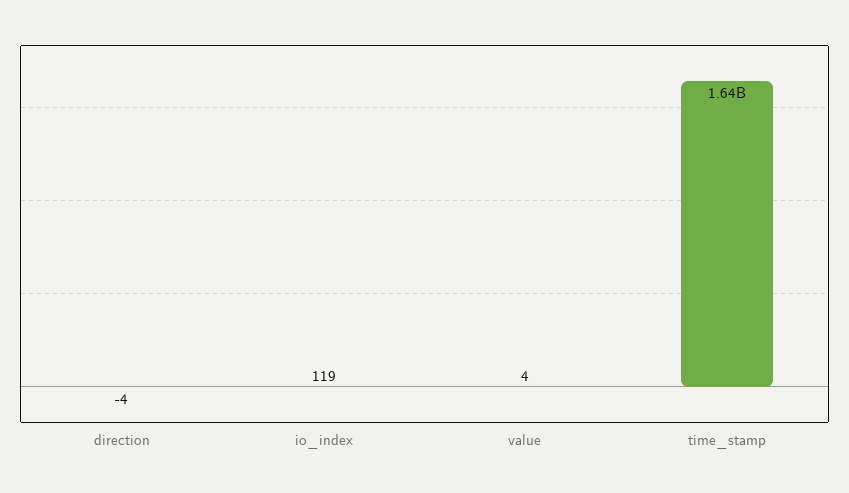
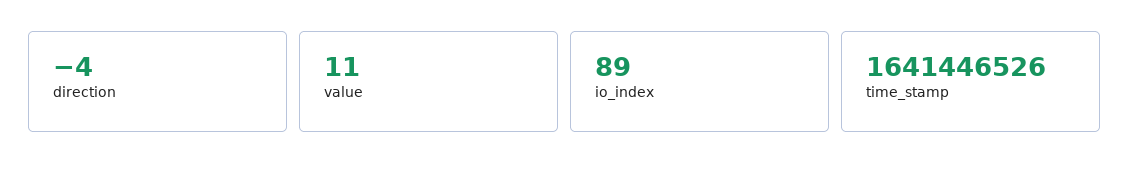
io_index: 119 -> 89
value: 4 -> 11

